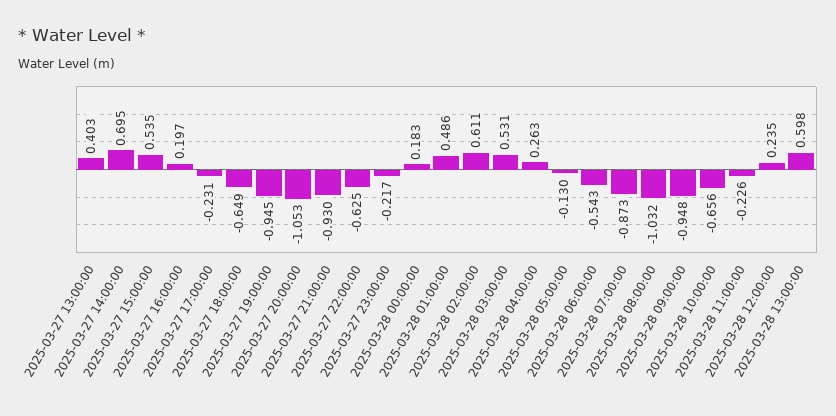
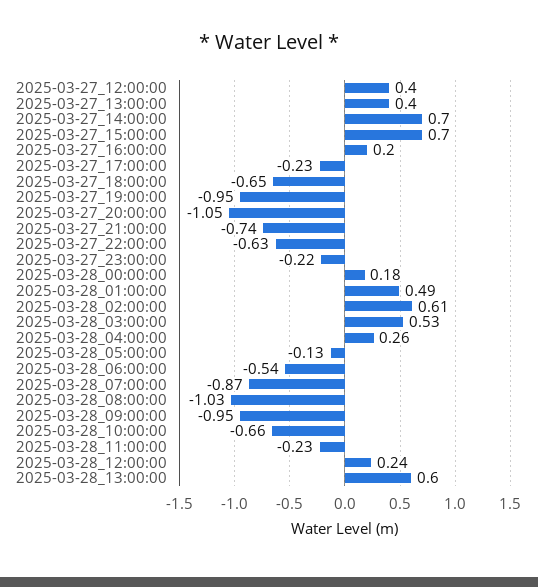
2025-03-27 15:00:00: 0.535 -> 0.7
2025-03-27 21:00:00: -0.93 -> -0.74
2025-03-27_12:00:00: none -> 0.4

